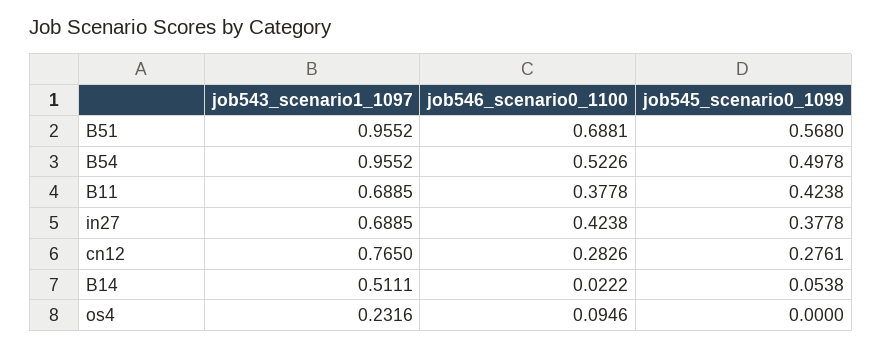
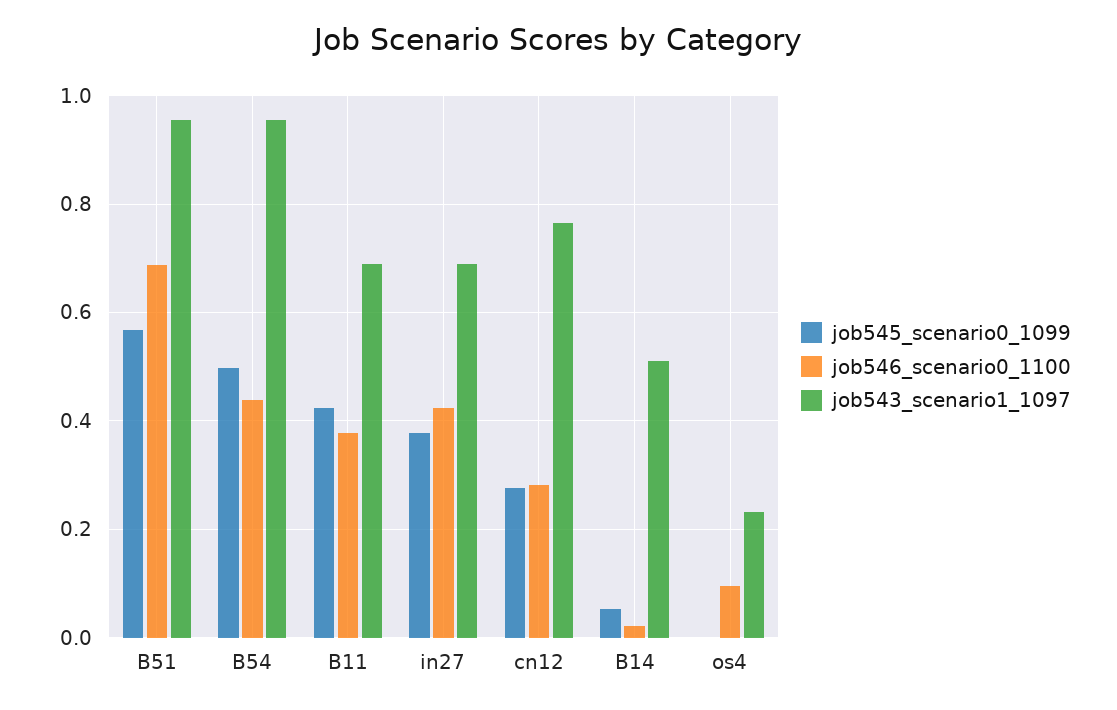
job546_scenario0_1100, B54: 0.5226 -> 0.44

